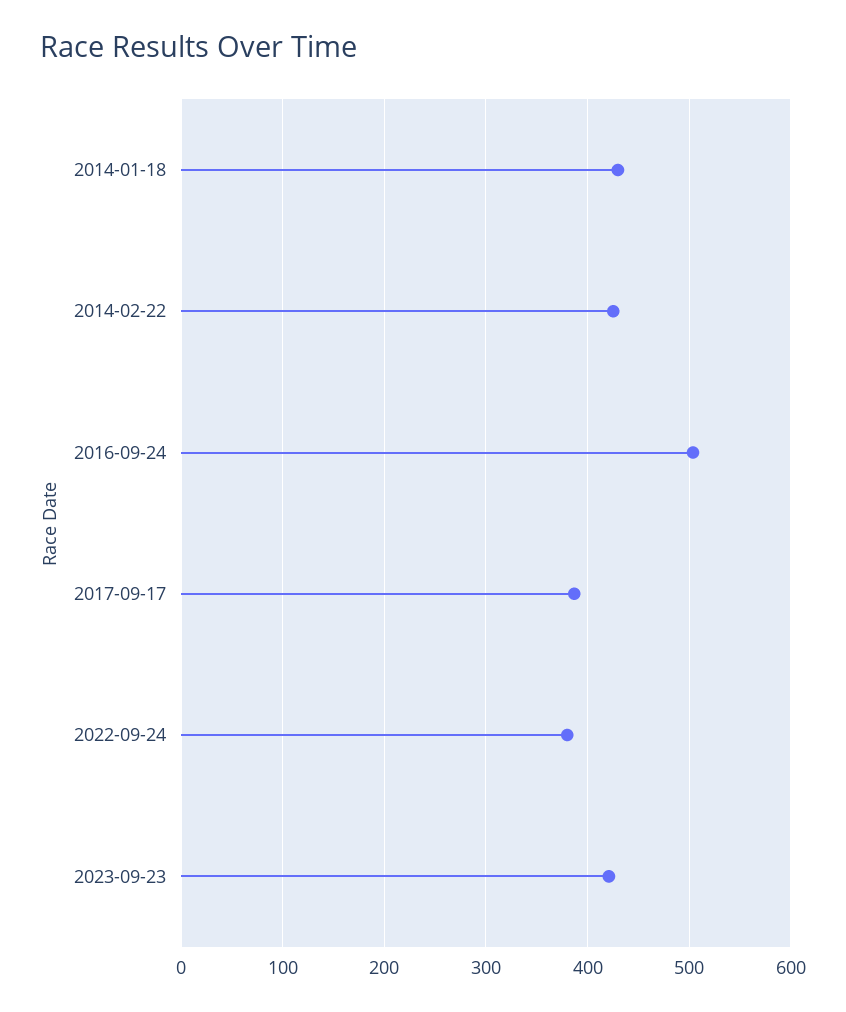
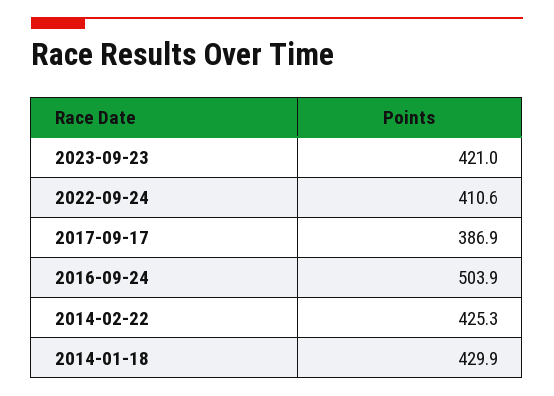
2022-09-24: 380 -> 410.6

